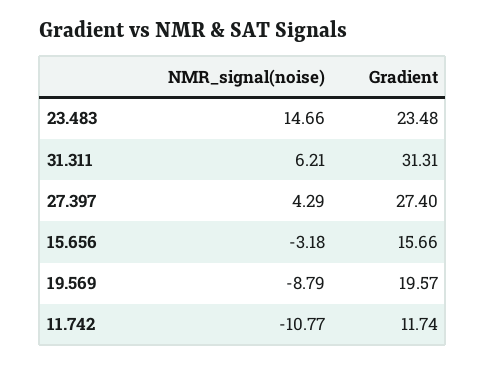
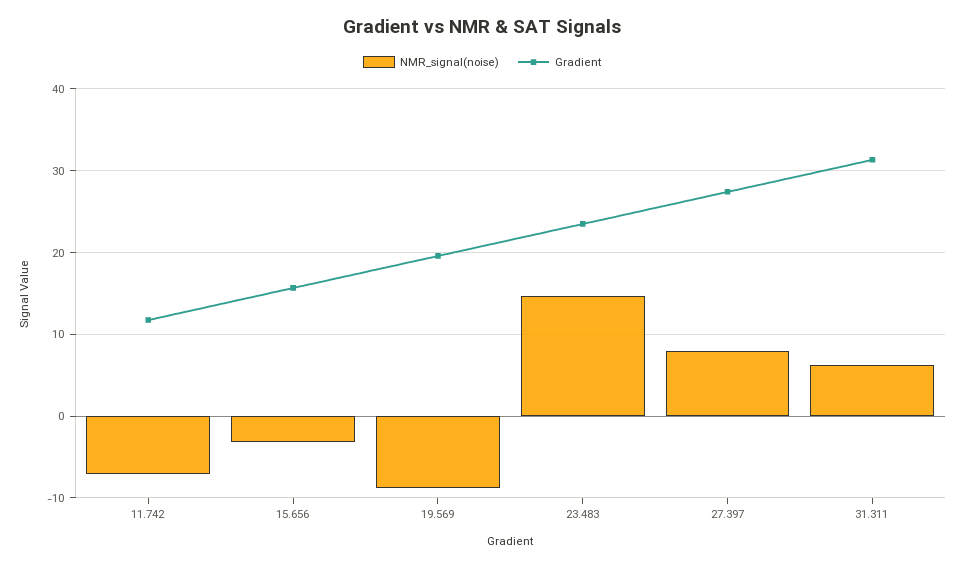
NMR_signal(noise), 27.397: 4.29 -> 8
NMR_signal(noise), 11.742: -10.77 -> -7

